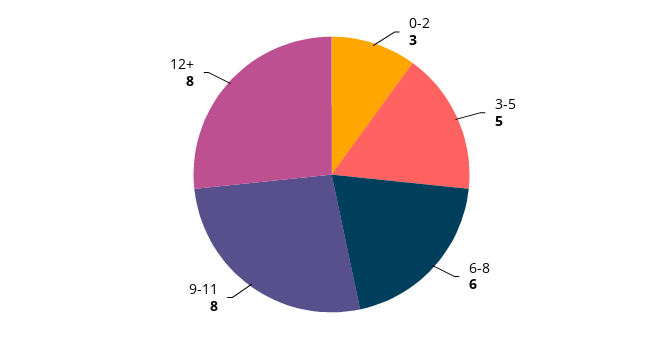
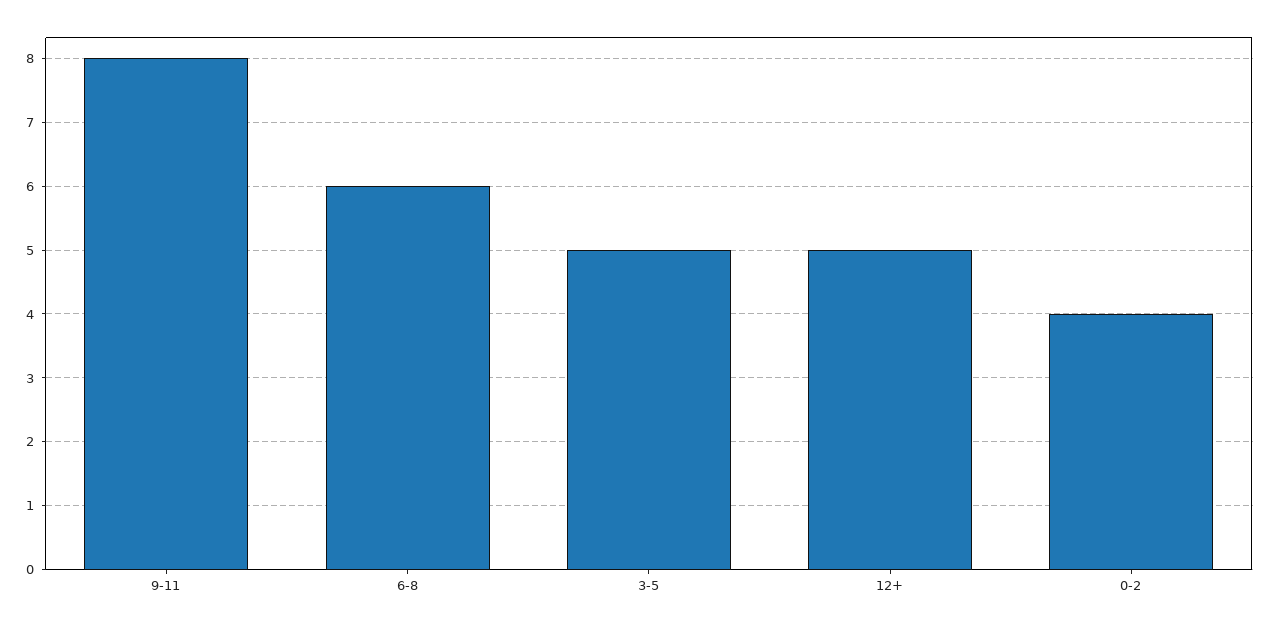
0-2: 3 -> 4
12+: 8 -> 5

